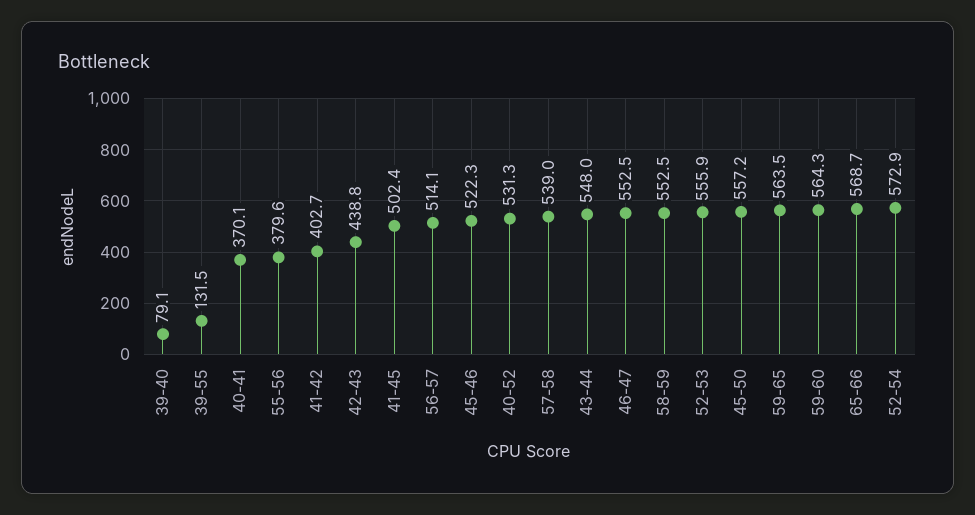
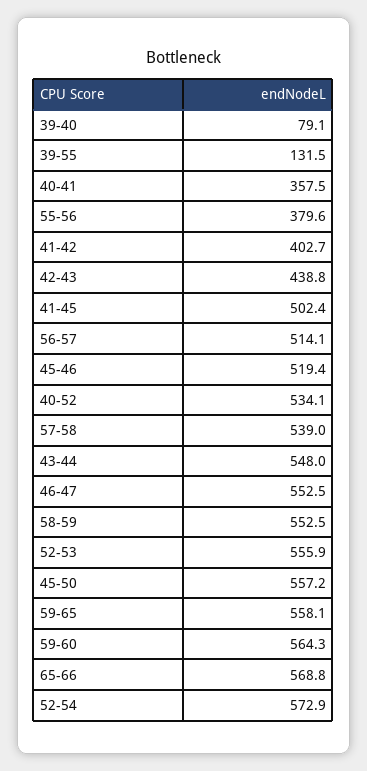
40-41: 370.1 -> 357.5
45-46: 522.3 -> 519.4
40-52: 531.3 -> 534.1
59-65: 563.5 -> 558.1
65-66: 568.7 -> 568.8

